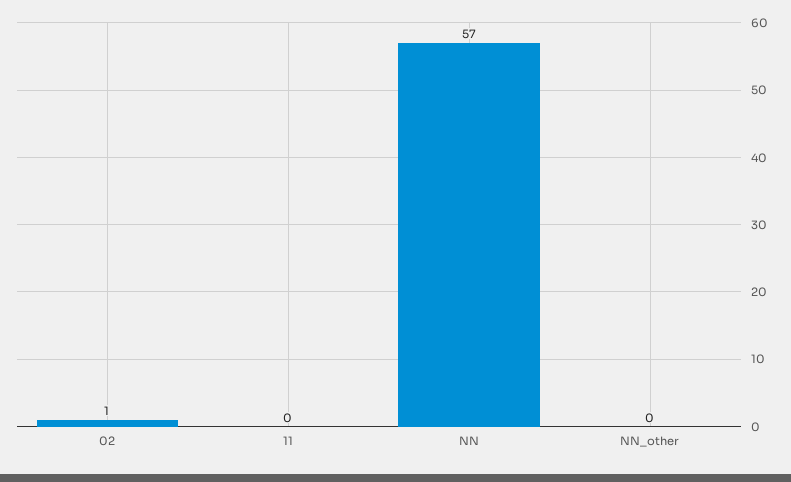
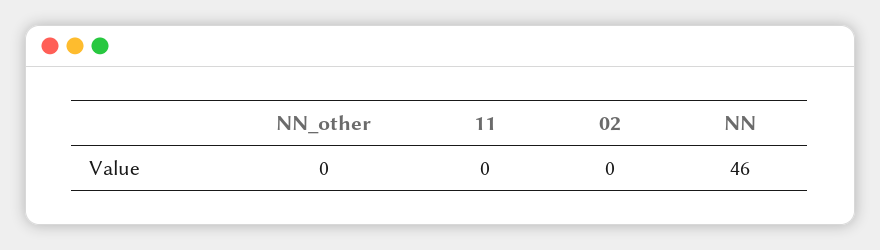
02: 1 -> 0
NN: 57 -> 46

